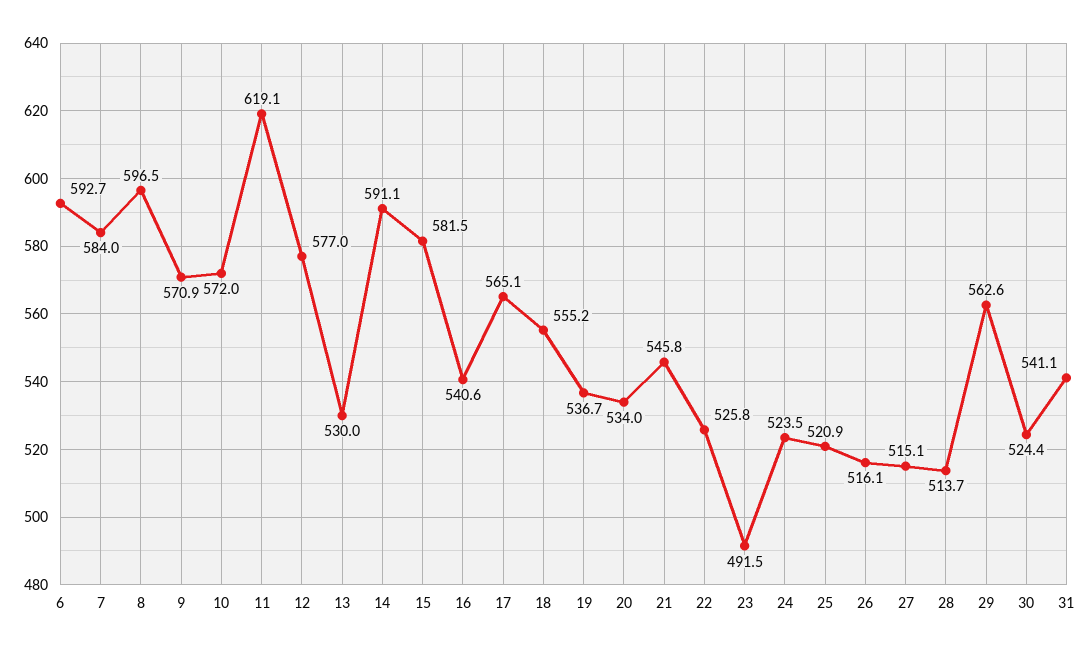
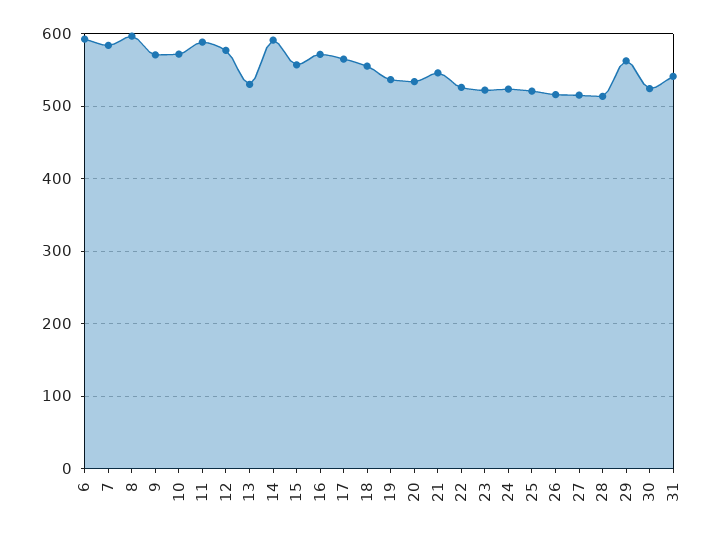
11: 619.1 -> 590
15: 581.5 -> 560
16: 540.6 -> 570
23: 491.5 -> 520

